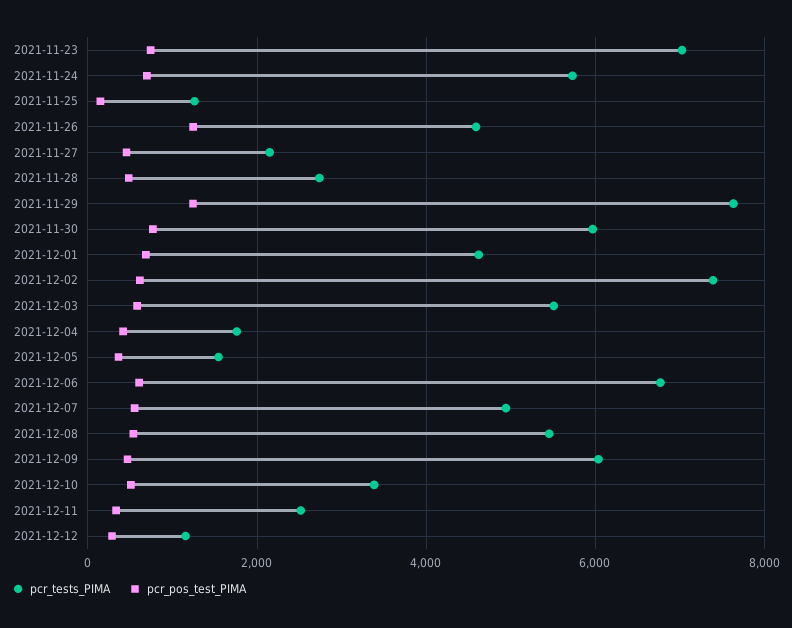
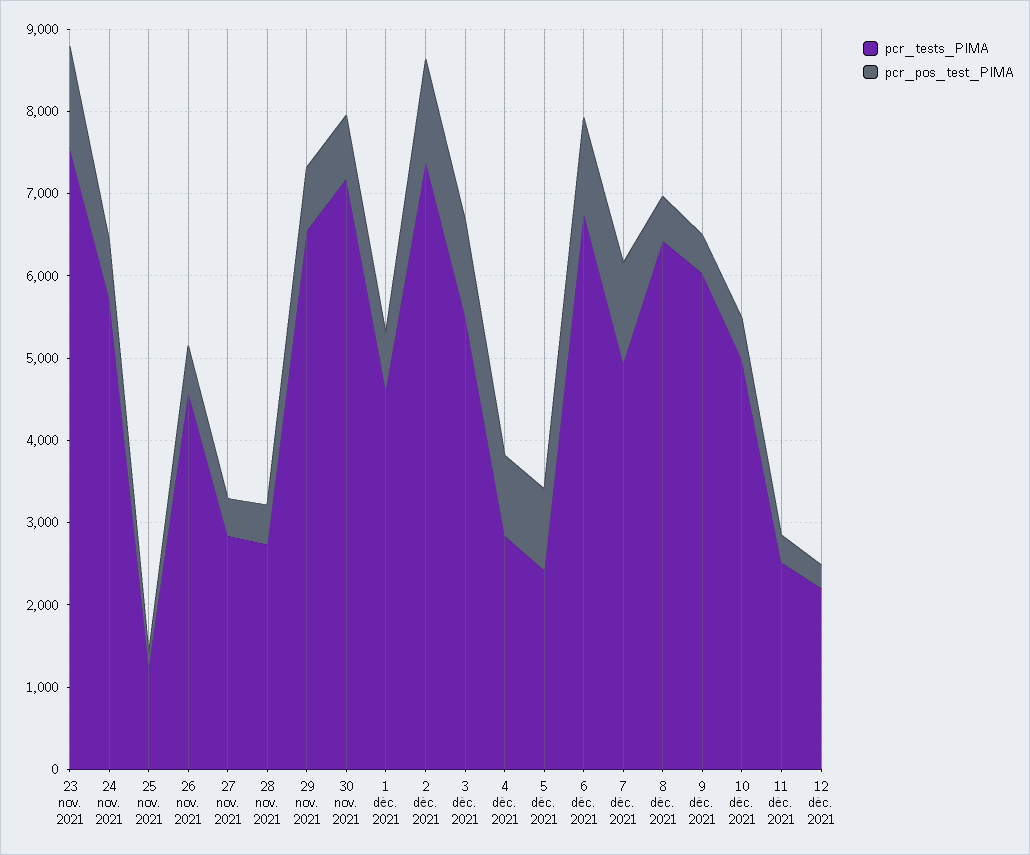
pcr_tests_PIMA, 2021-11-23: 7000 -> 7600
pcr_pos_test_PIMA, 2021-11-23: 800 -> 1200
pcr_pos_test_PIMA, 2021-11-26: 1200 -> 600
pcr_tests_PIMA, 2021-11-27: 2200 -> 2800
pcr_tests_PIMA, 2021-11-29: 7600 -> 6600
pcr_pos_test_PIMA, 2021-11-29: 1200 -> 800
pcr_tests_PIMA, 2021-11-30: 6000 -> 7200
pcr_pos_test_PIMA, 2021-12-02: 600 -> 1200
pcr_pos_test_PIMA, 2021-12-03: 600 -> 1200
pcr_tests_PIMA, 2021-12-04: 1800 -> 2800
pcr_pos_test_PIMA, 2021-12-04: 400 -> 1000
pcr_tests_PIMA, 2021-12-05: 1600 -> 2400
pcr_pos_test_PIMA, 2021-12-05: 400 -> 1000
pcr_pos_test_PIMA, 2021-12-06: 600 -> 1200
pcr_pos_test_PIMA, 2021-12-07: 600 -> 1200
pcr_tests_PIMA, 2021-12-08: 5400 -> 6400
pcr_tests_PIMA, 2021-12-10: 3400 -> 5000
pcr_tests_PIMA, 2021-12-12: 1200 -> 2200

